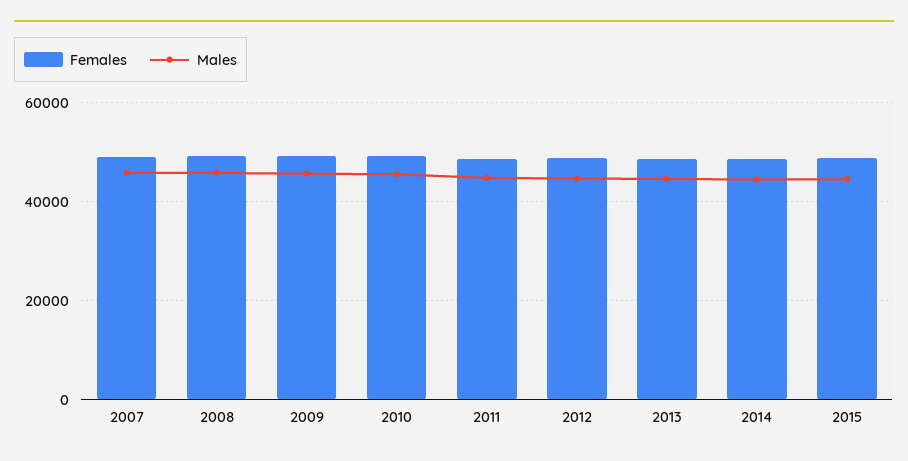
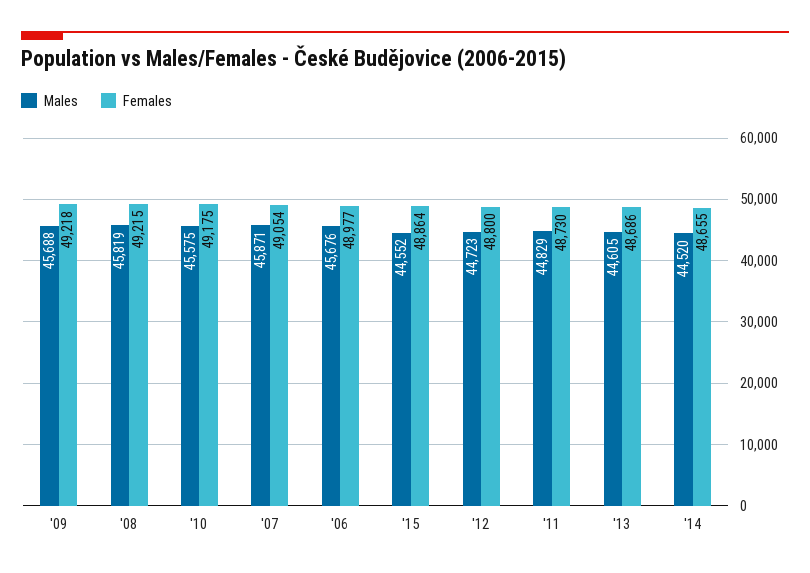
Males, '06: none -> 45676
Females, '06: none -> 48977

